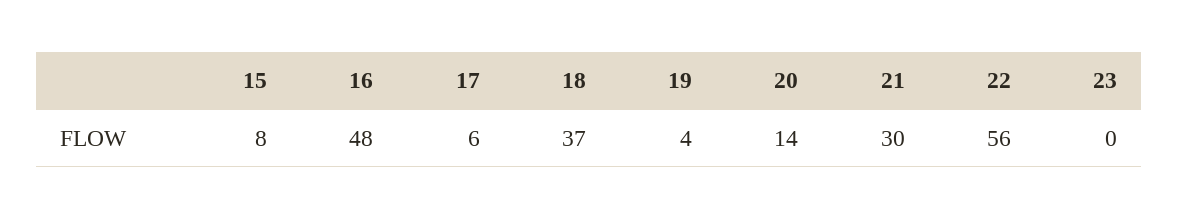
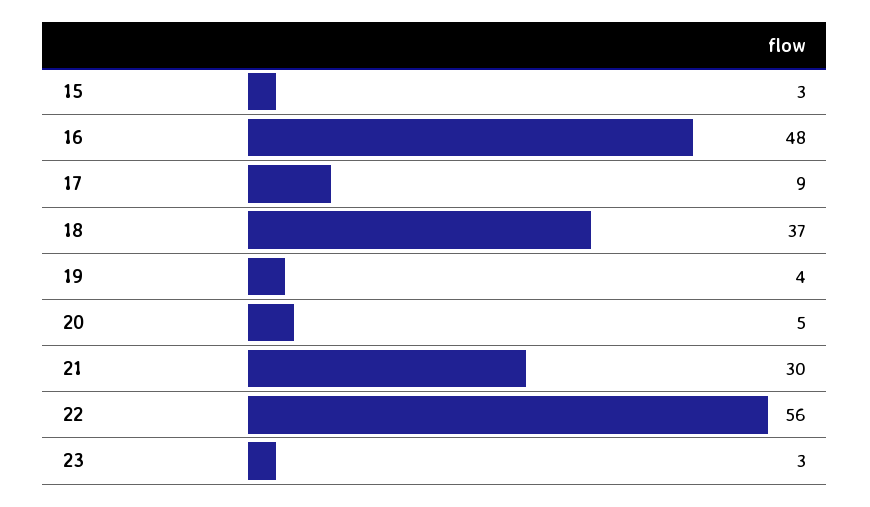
15: 8 -> 3
17: 6 -> 9
20: 14 -> 5
23: 0 -> 3

